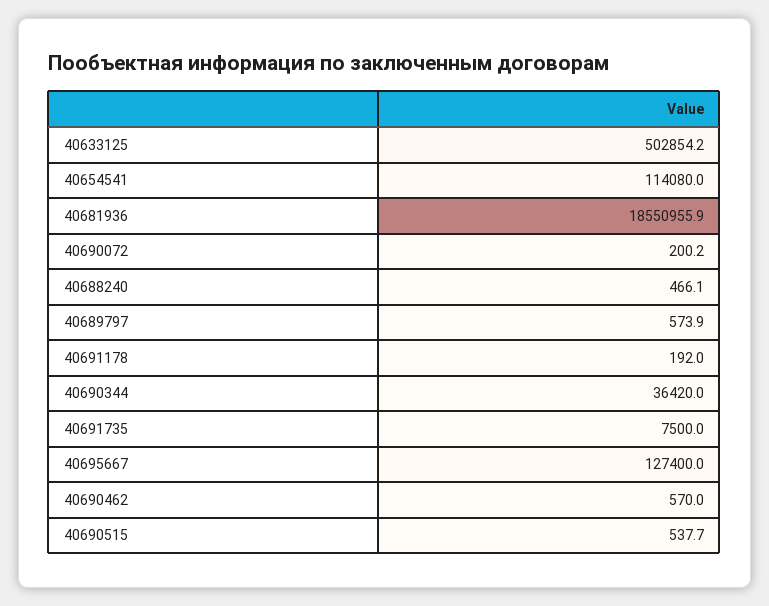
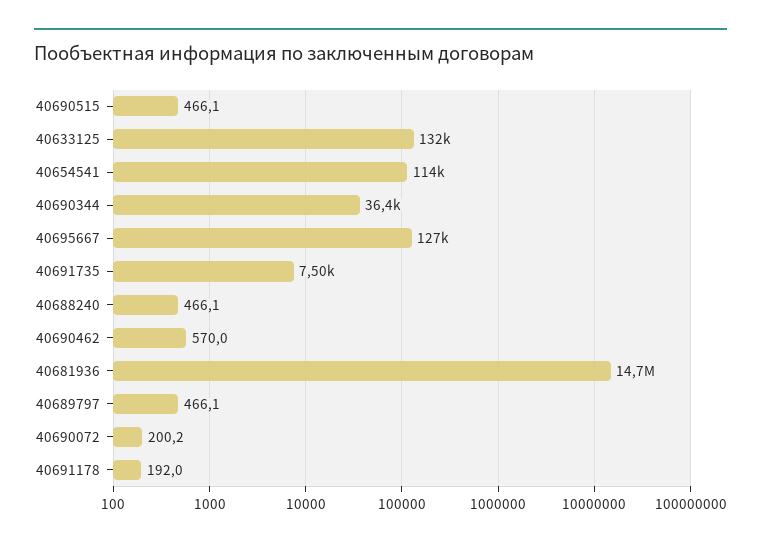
40633125: 502854.2 -> 132000
40681936: 18550955.9 -> 14700000
40689797: 573.9 -> 466.1
40690515: 537.7 -> 466.1

